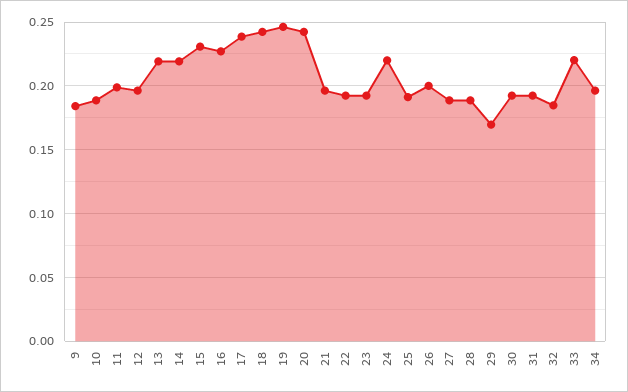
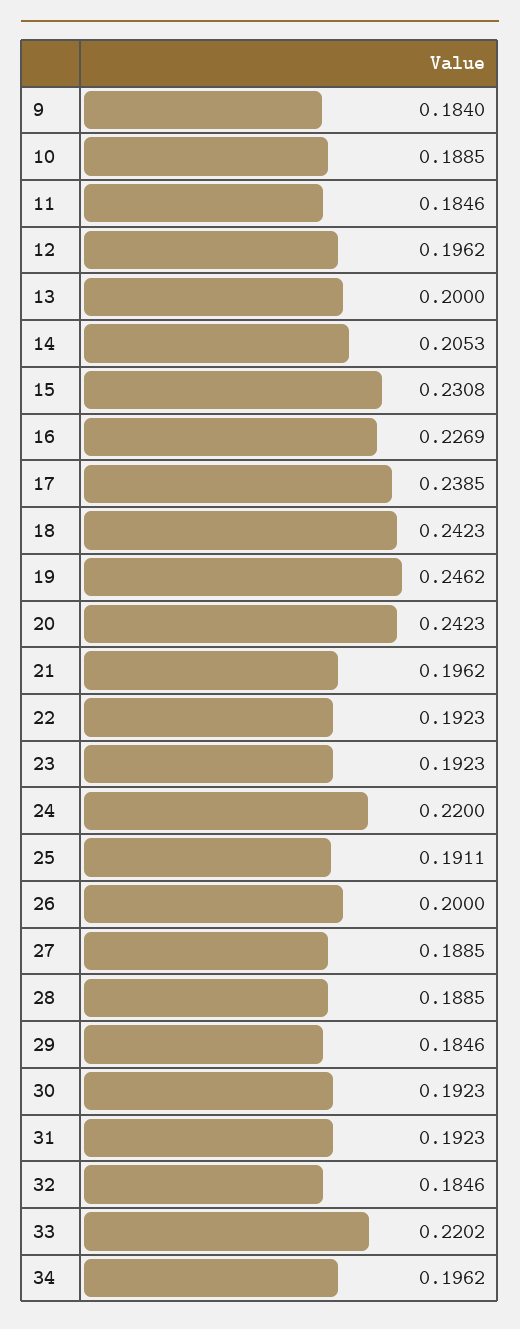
11: 0.2 -> 0.1846
13: 0.22 -> 0.2
14: 0.22 -> 0.2053
29: 0.17 -> 0.1846

